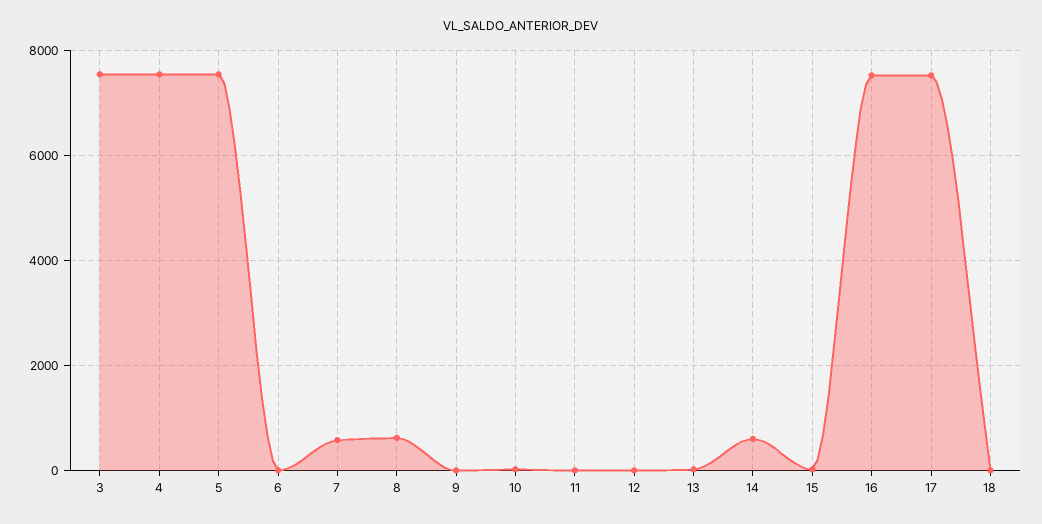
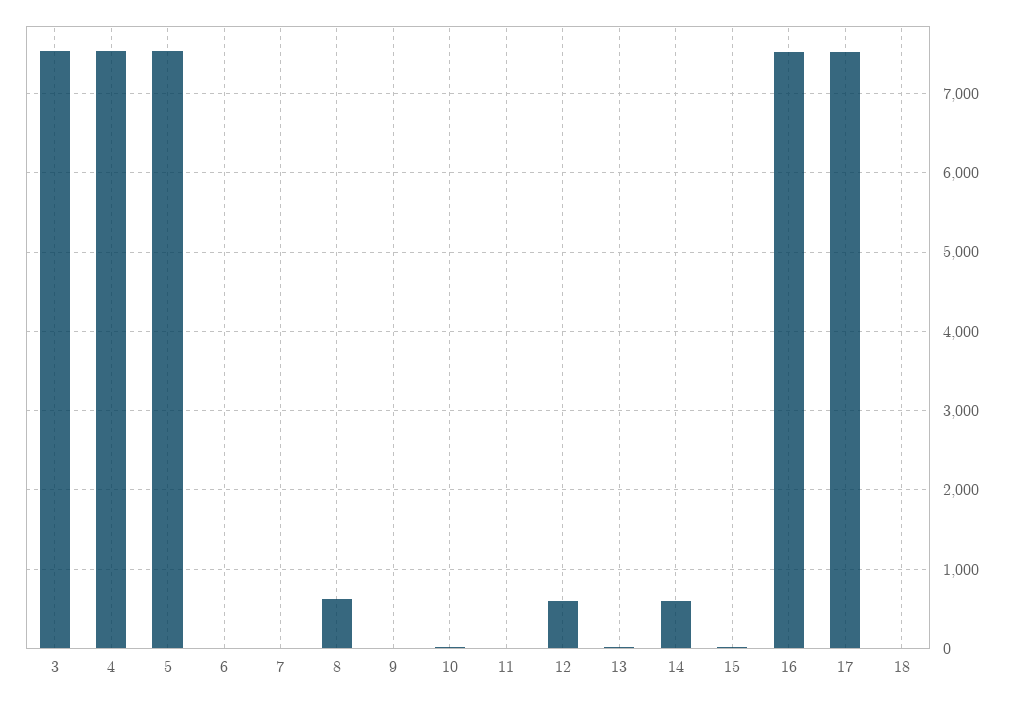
7: 600 -> 0
12: 0 -> 600

